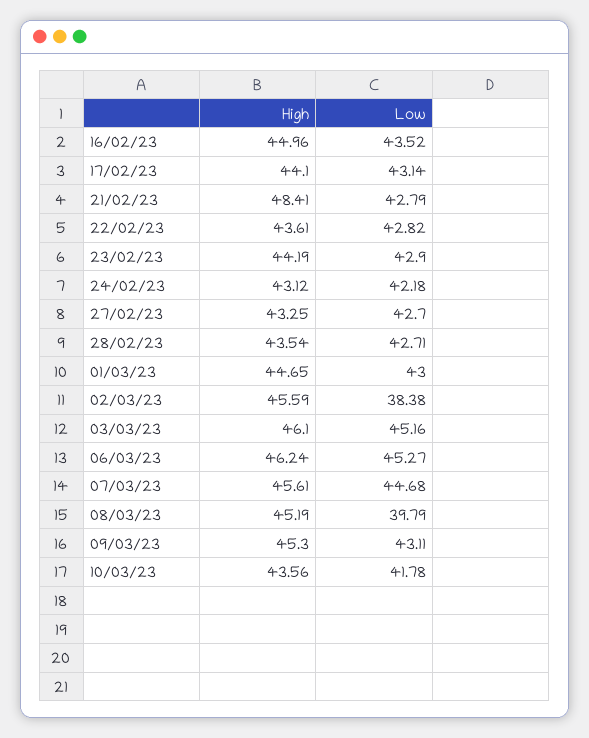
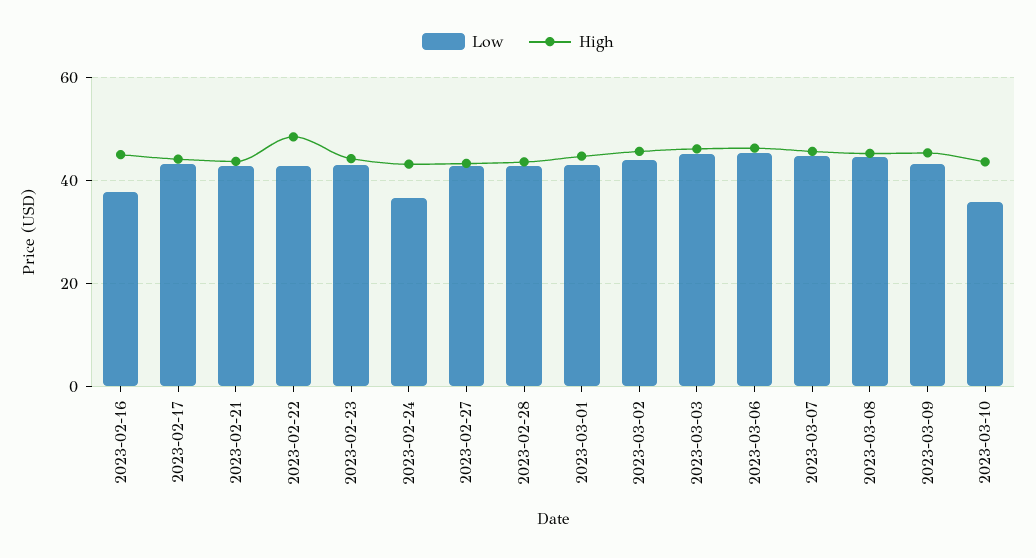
Low, 16/02/23: 43.52 -> 38
High, 21/02/23: 48.41 -> 44
High, 22/02/23: 43.61 -> 48
Low, 24/02/23: 42.18 -> 36
Low, 02/03/23: 38.38 -> 44
Low, 08/03/23: 39.79 -> 44
Low, 10/03/23: 41.78 -> 36

